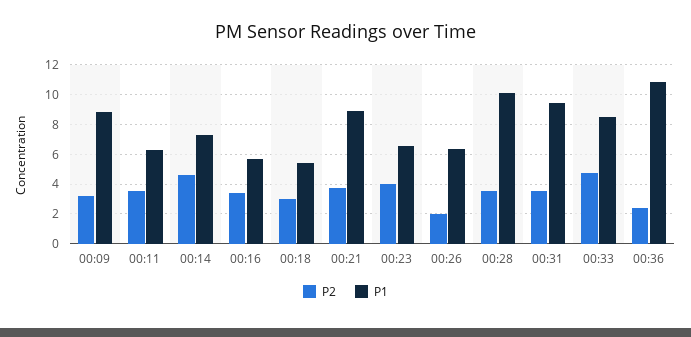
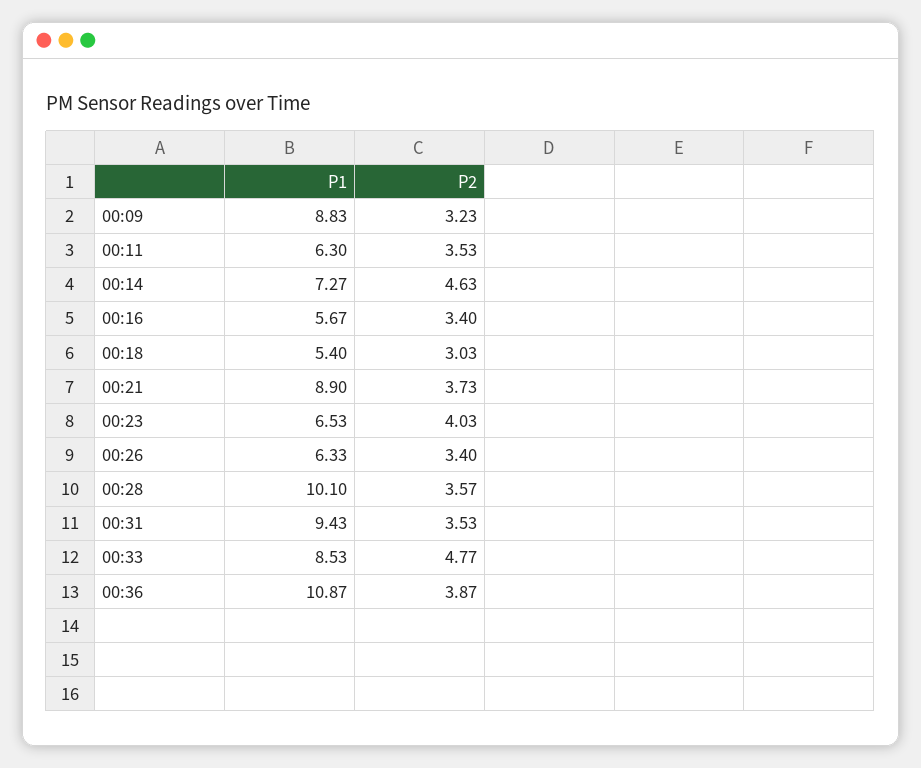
P2, 00:26: 2 -> 3.4
P2, 00:36: 2.5 -> 3.87

